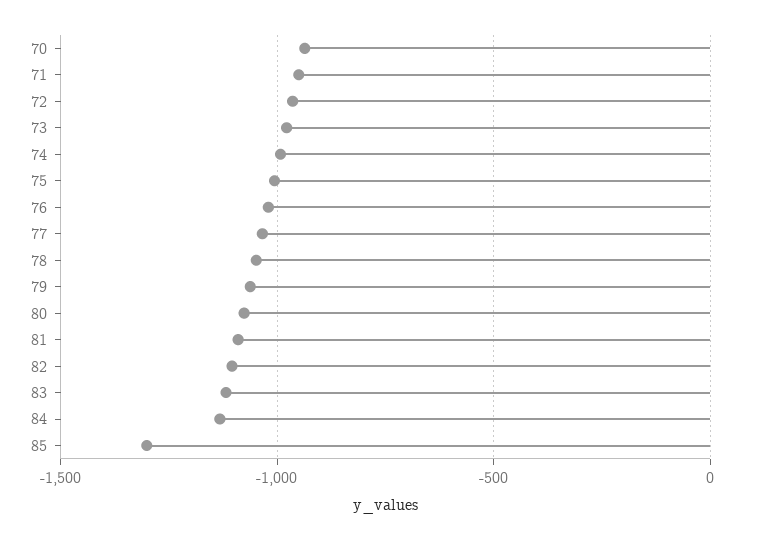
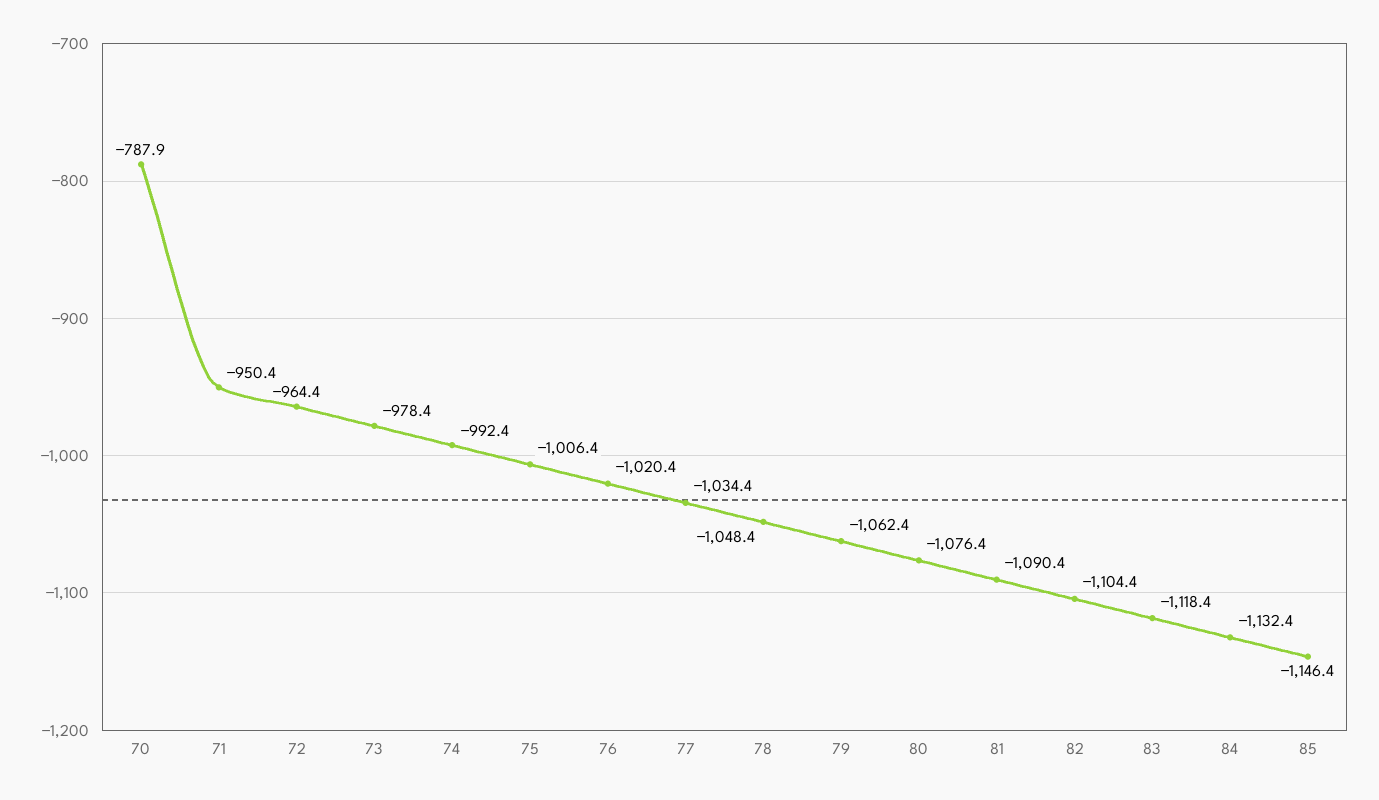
70: -950 -> -787.9
85: -1300 -> -1146.4

